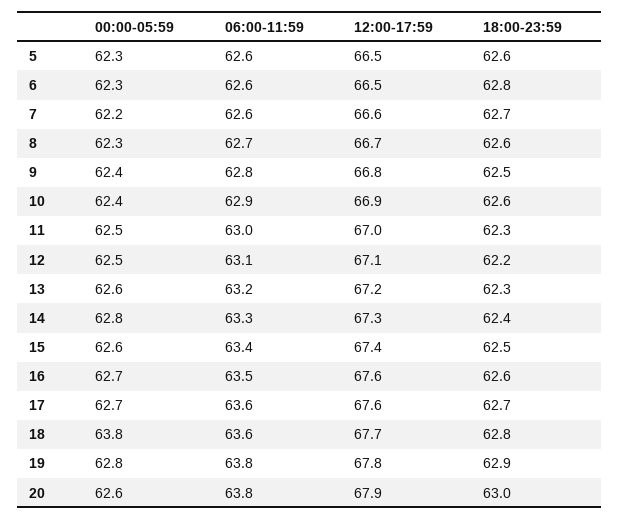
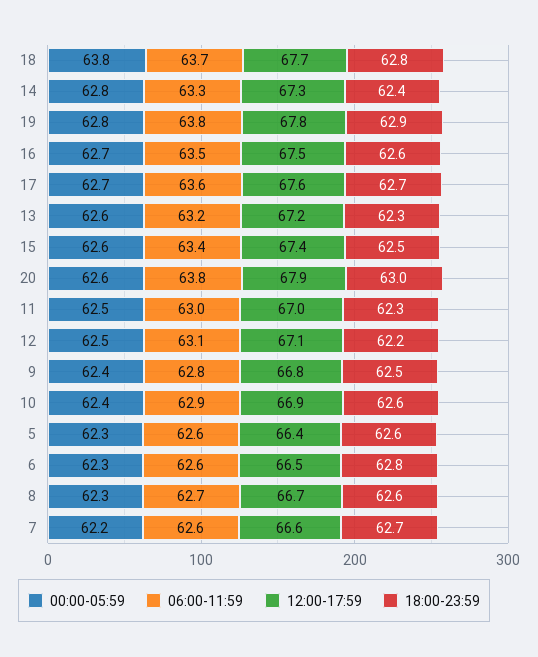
12:00-17:59, 5: 66.5 -> 66.4
12:00-17:59, 16: 67.6 -> 67.5
06:00-11:59, 18: 63.6 -> 63.7

